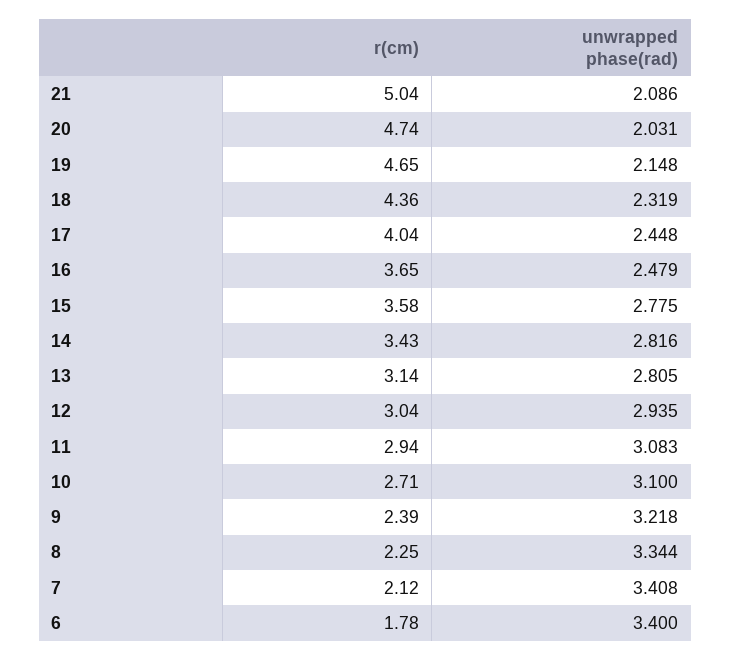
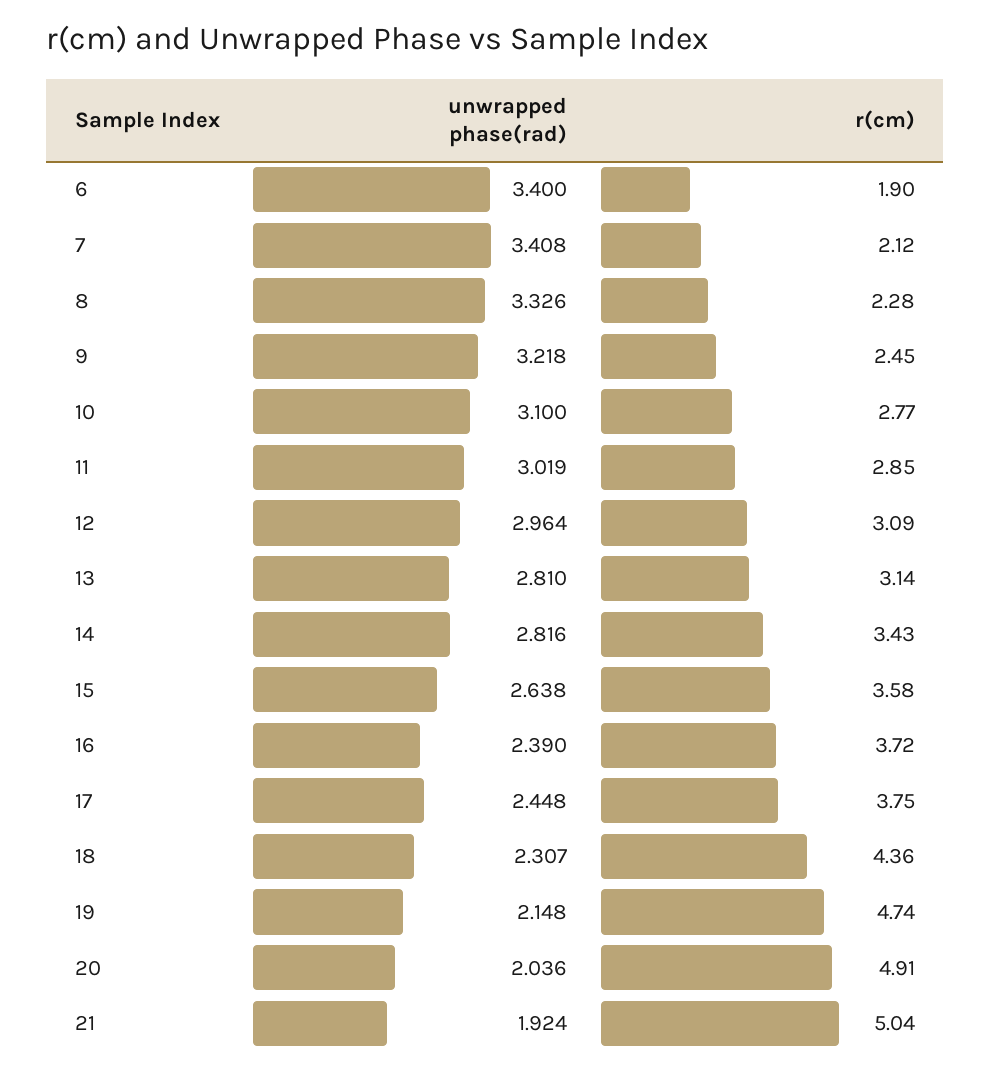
unwrapped phase(rad), 21: 2.086 -> 1.924
r(cm), 20: 4.74 -> 4.91
unwrapped phase(rad), 20: 2.031 -> 2.036
r(cm), 19: 4.65 -> 4.74
unwrapped phase(rad), 18: 2.319 -> 2.307
r(cm), 17: 4.04 -> 3.75
r(cm), 16: 3.65 -> 3.72
unwrapped phase(rad), 16: 2.479 -> 2.39
unwrapped phase(rad), 15: 2.775 -> 2.638
unwrapped phase(rad), 13: 2.805 -> 2.81
r(cm), 12: 3.04 -> 3.09
unwrapped phase(rad), 12: 2.935 -> 2.964
r(cm), 11: 2.94 -> 2.85
unwrapped phase(rad), 11: 3.083 -> 3.019
r(cm), 10: 2.71 -> 2.77
r(cm), 9: 2.39 -> 2.45
r(cm), 8: 2.25 -> 2.28
unwrapped phase(rad), 8: 3.344 -> 3.326
r(cm), 6: 1.78 -> 1.9

